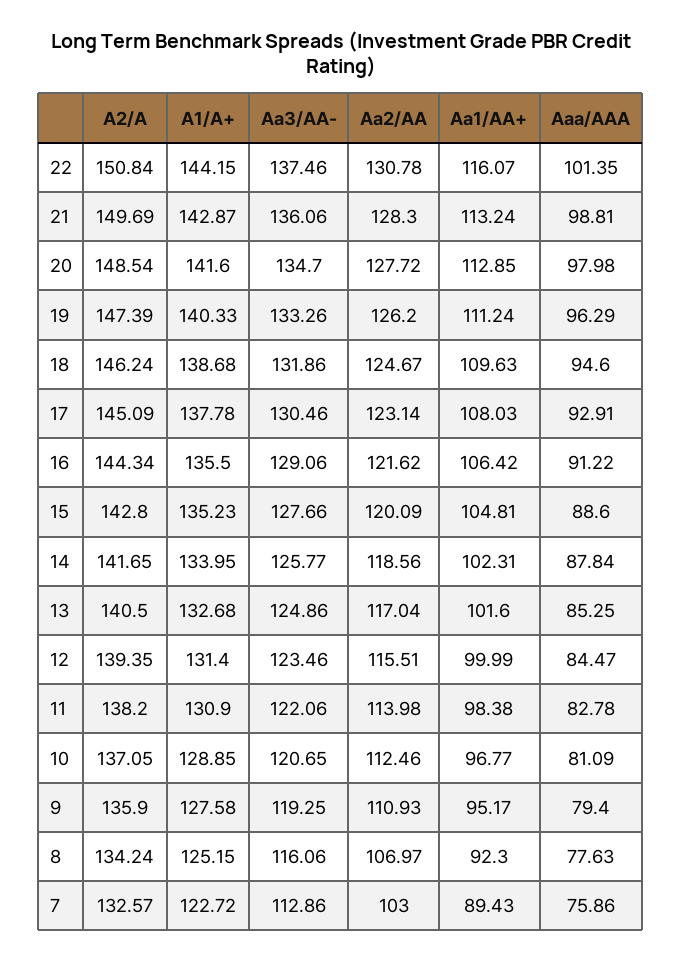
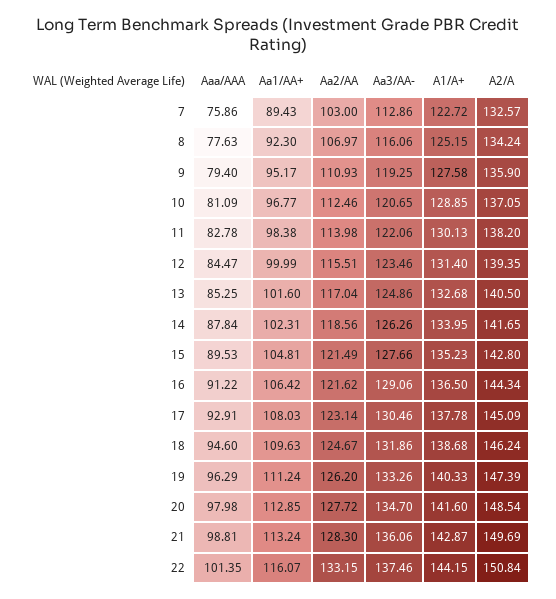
Aa2/AA, 22: 130.78 -> 133.15
A1/A+, 16: 135.5 -> 136.5
Aa2/AA, 15: 120.09 -> 121.49
Aaa/AAA, 15: 88.6 -> 89.53
Aa3/AA-, 14: 125.77 -> 126.26
A1/A+, 11: 130.9 -> 130.13

